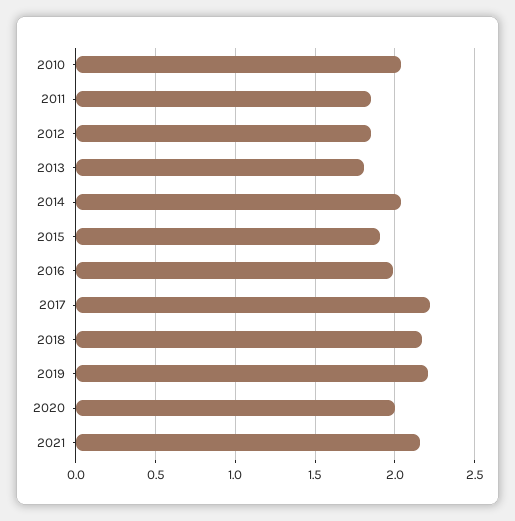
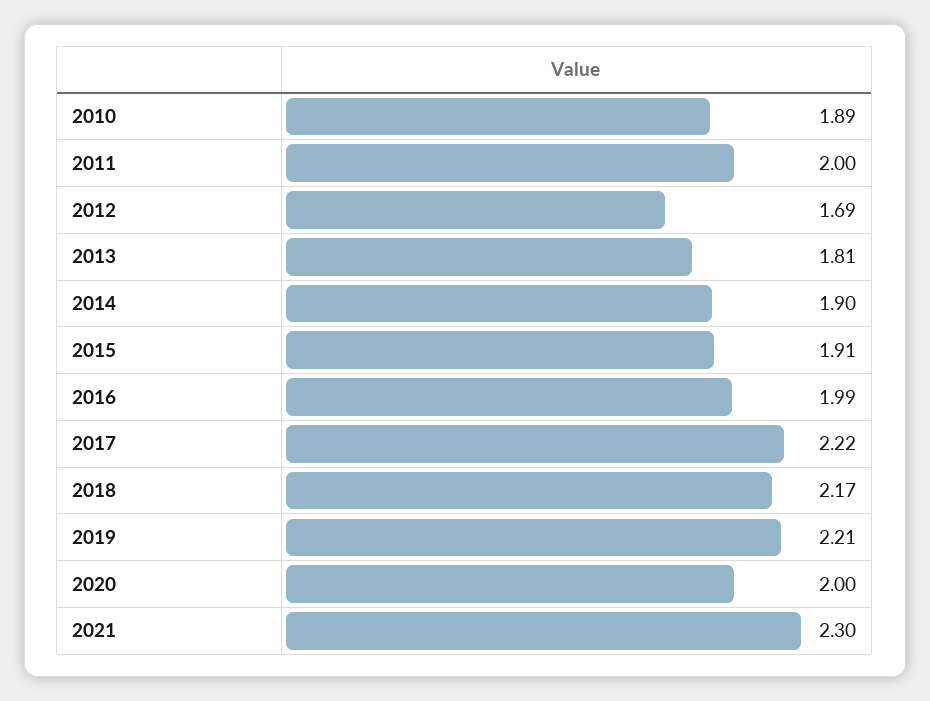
2010: 2.05 -> 1.89
2011: 1.85 -> 2
2012: 1.85 -> 1.69
2014: 2.05 -> 1.9
2021: 2.15 -> 2.3

